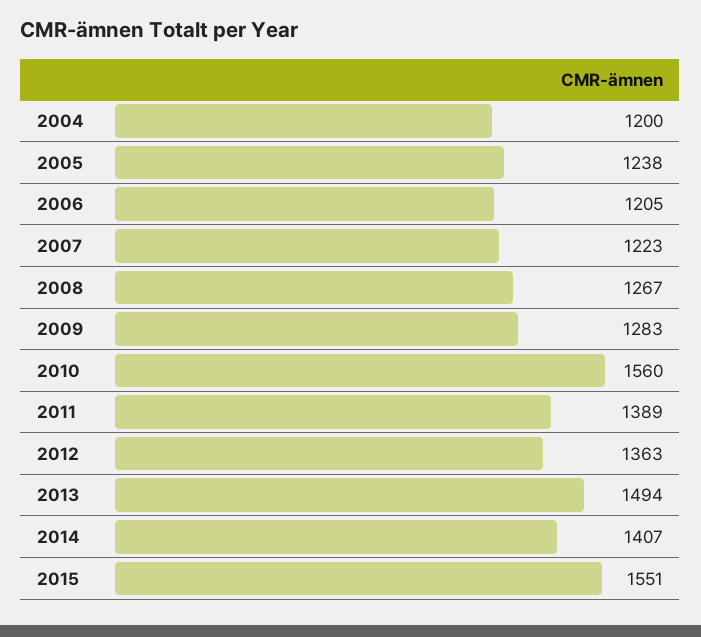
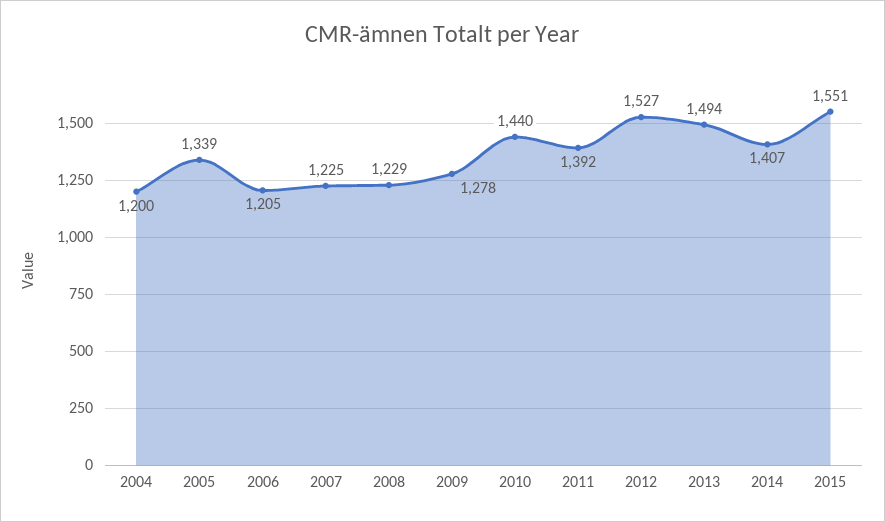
2005: 1238 -> 1339
2007: 1223 -> 1225
2008: 1267 -> 1229
2009: 1283 -> 1278
2010: 1560 -> 1440
2011: 1389 -> 1392
2012: 1363 -> 1527

